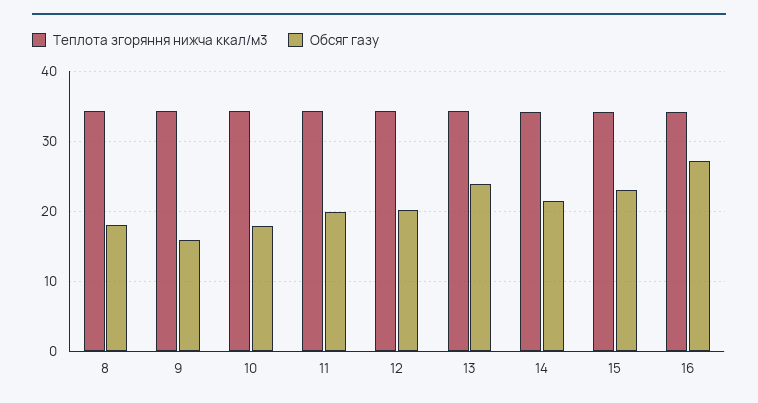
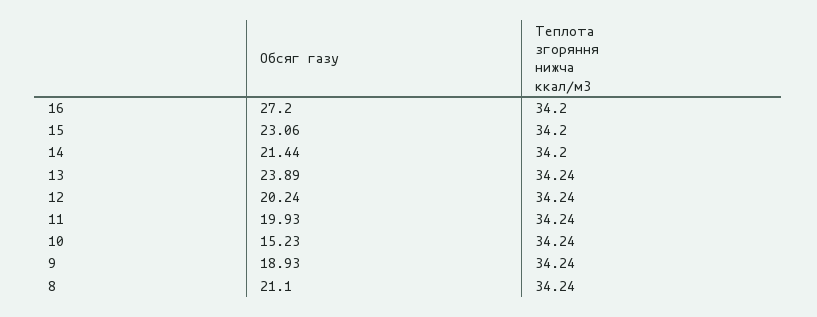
Обсяг газу, 8: 18 -> 21.1
Обсяг газу, 9: 16 -> 18.93
Обсяг газу, 10: 18 -> 15.23

